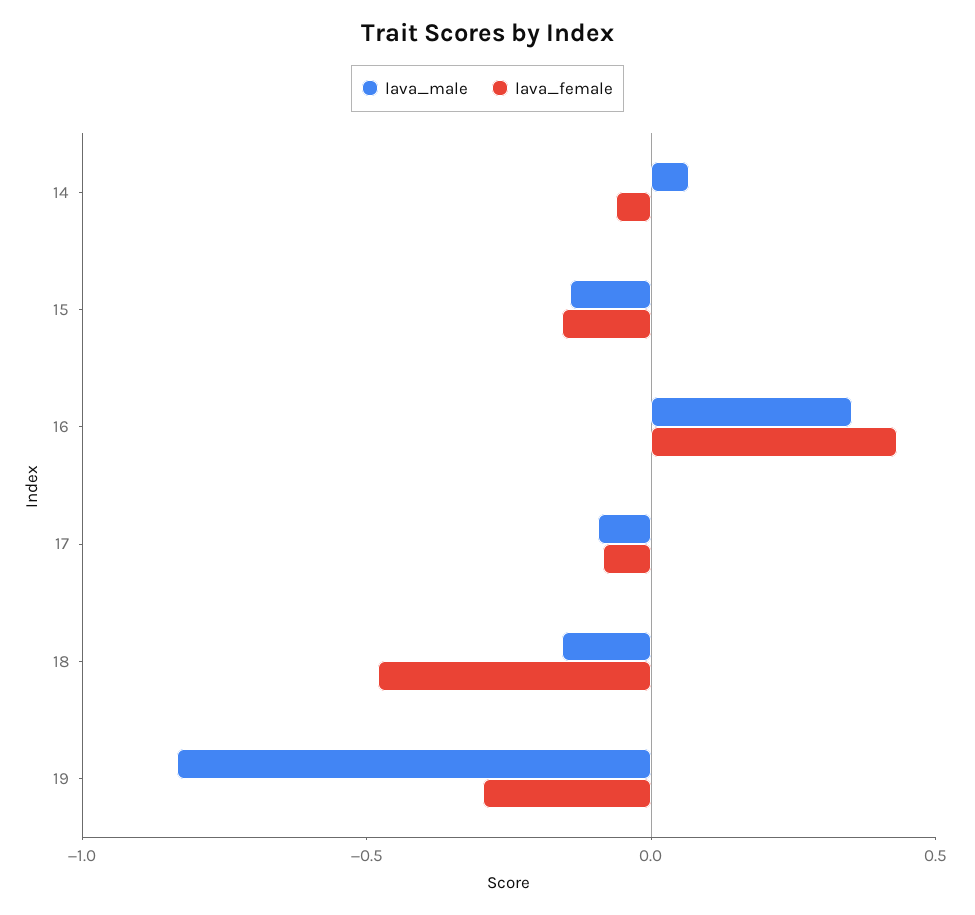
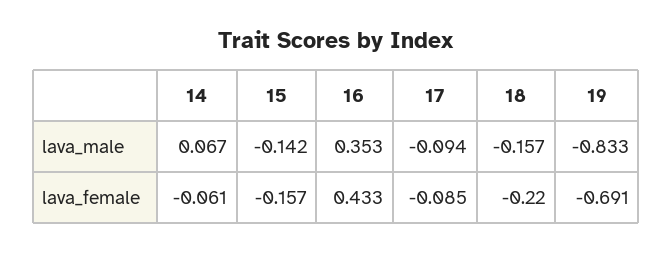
lava_female, 18: -0.5 -> -0.22
lava_female, 19: -0.3 -> -0.691

